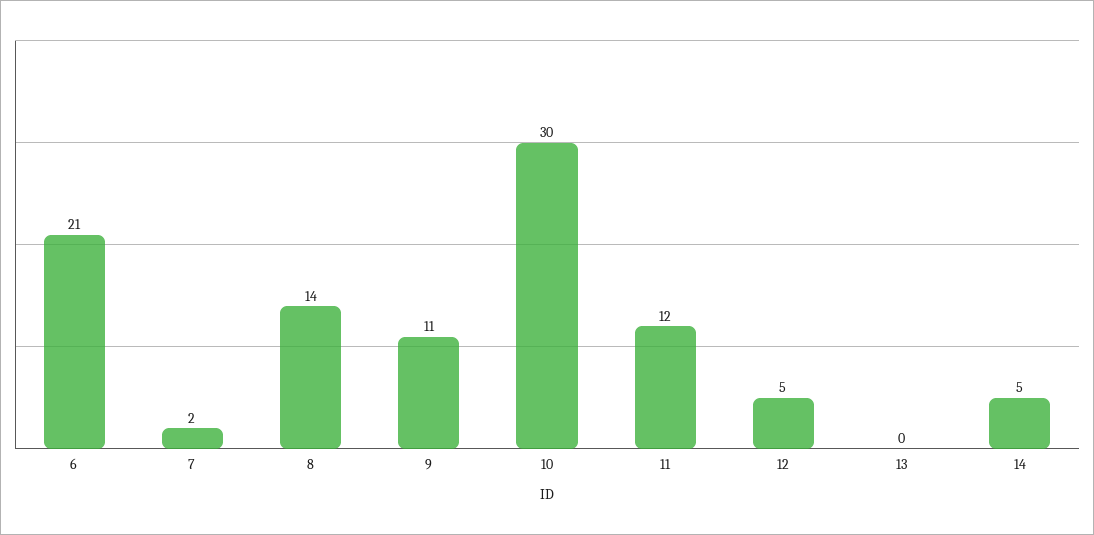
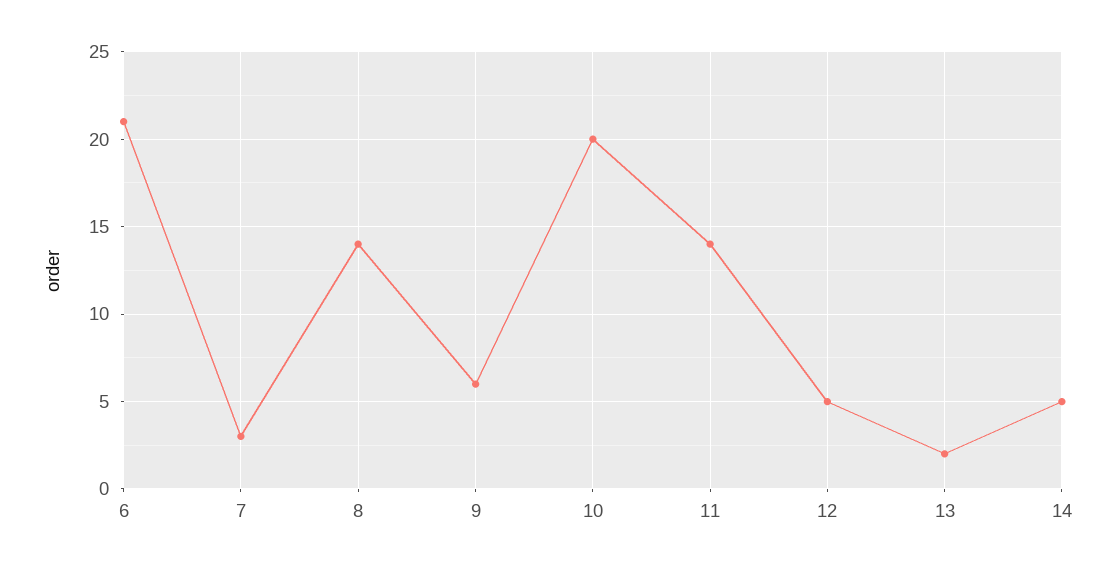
7: 2 -> 3
9: 11 -> 6
10: 30 -> 20
11: 12 -> 14
13: 0 -> 2

